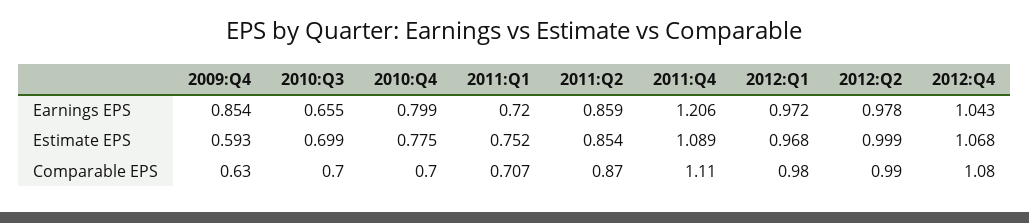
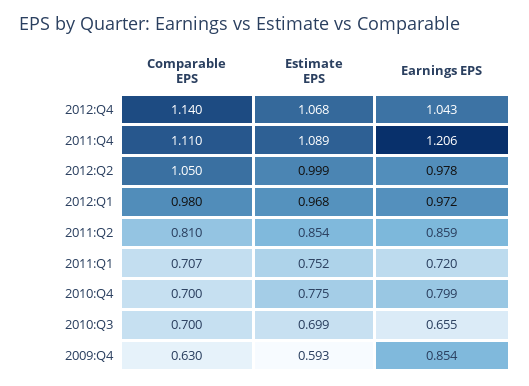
2011:Q2, Comparable EPS: 0.87 -> 0.81
2012:Q2, Comparable EPS: 0.99 -> 1.05
2012:Q4, Comparable EPS: 1.08 -> 1.14

